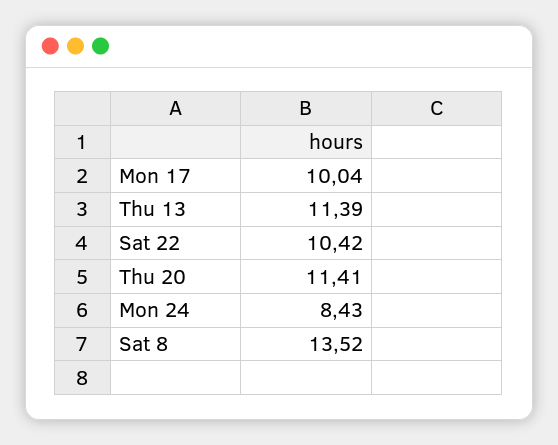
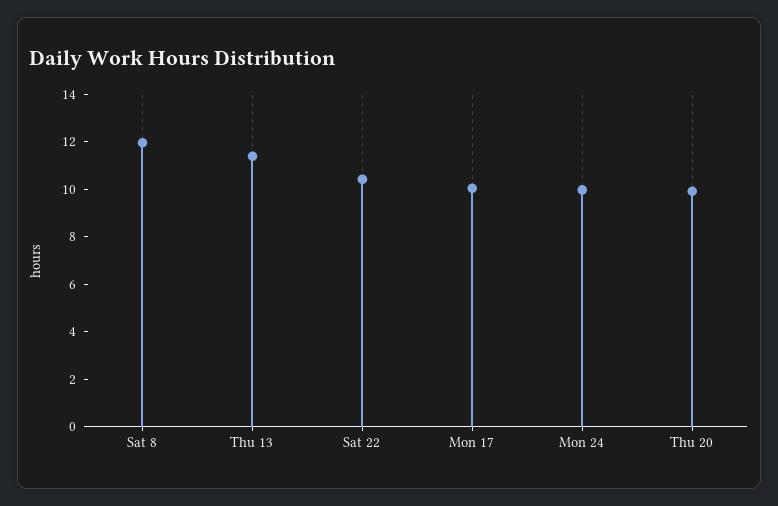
Thu 20: 11.41 -> 10
Mon 24: 8.43 -> 10
Sat 8: 13.52 -> 12

